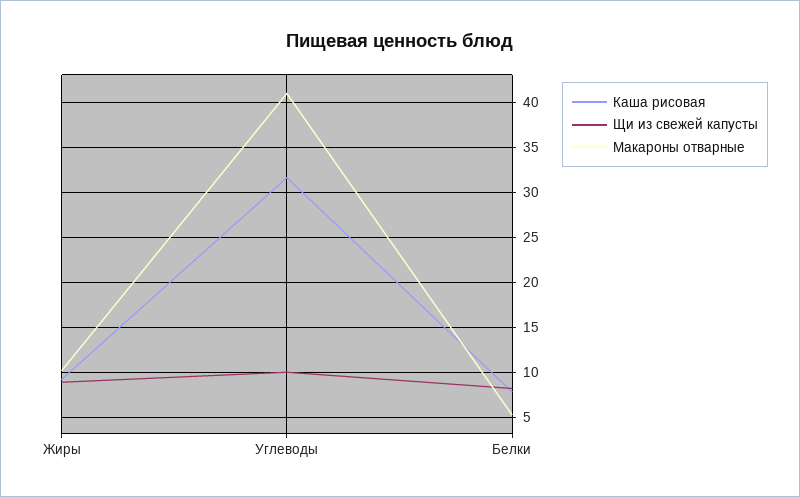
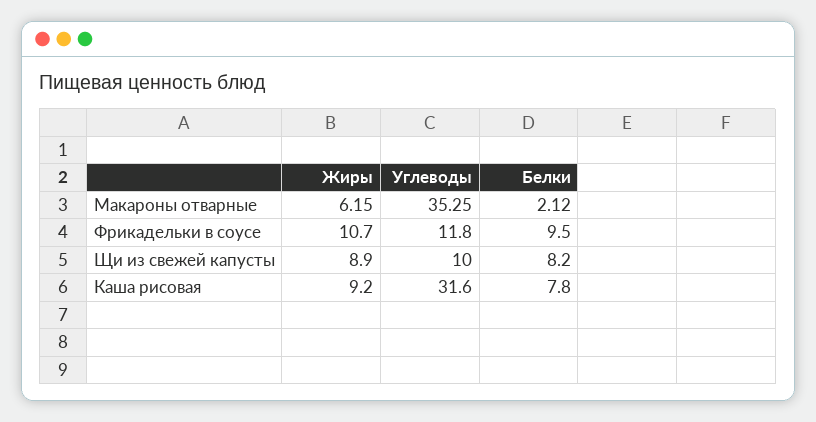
Макароны отварные, Жиры: 10 -> 6.15
Макароны отварные, Углеводы: 41 -> 35.25
Макароны отварные, Белки: 5 -> 2.12
Фрикадельки в соусе, Жиры: none -> 10.7
Фрикадельки в соусе, Углеводы: none -> 11.8
Фрикадельки в соусе, Белки: none -> 9.5

